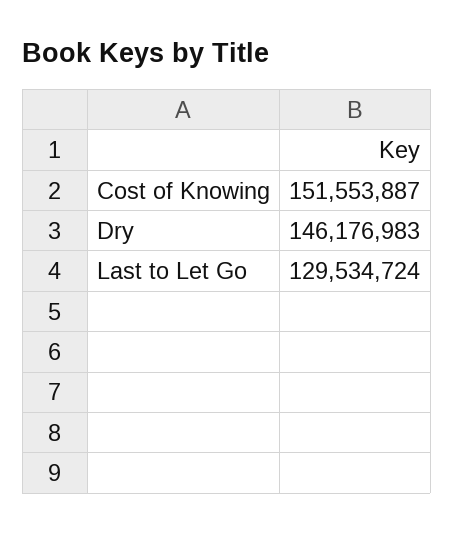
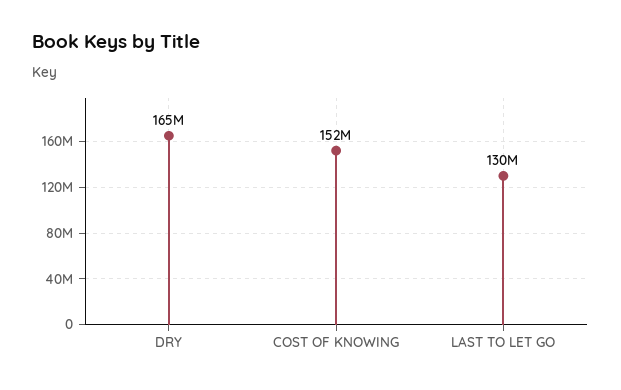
Dry: 146176983 -> 165000000

